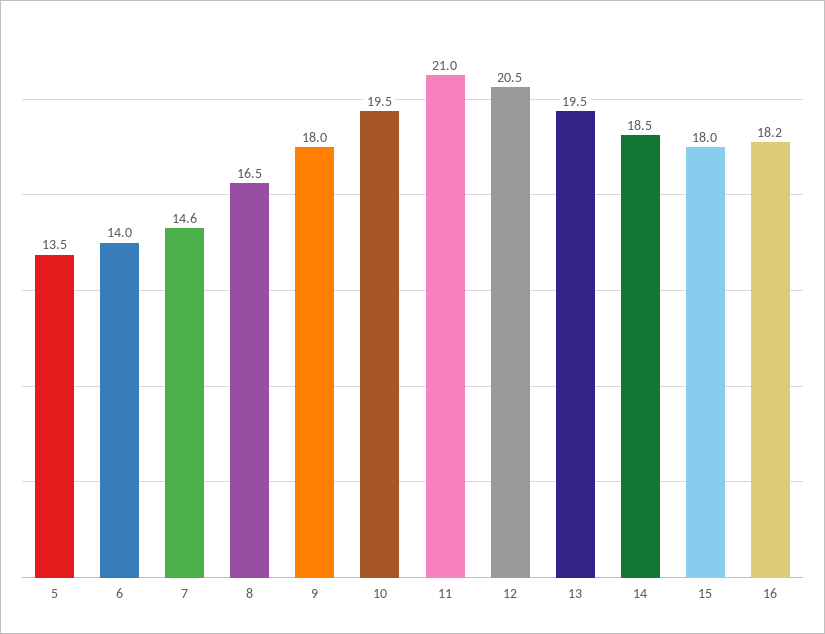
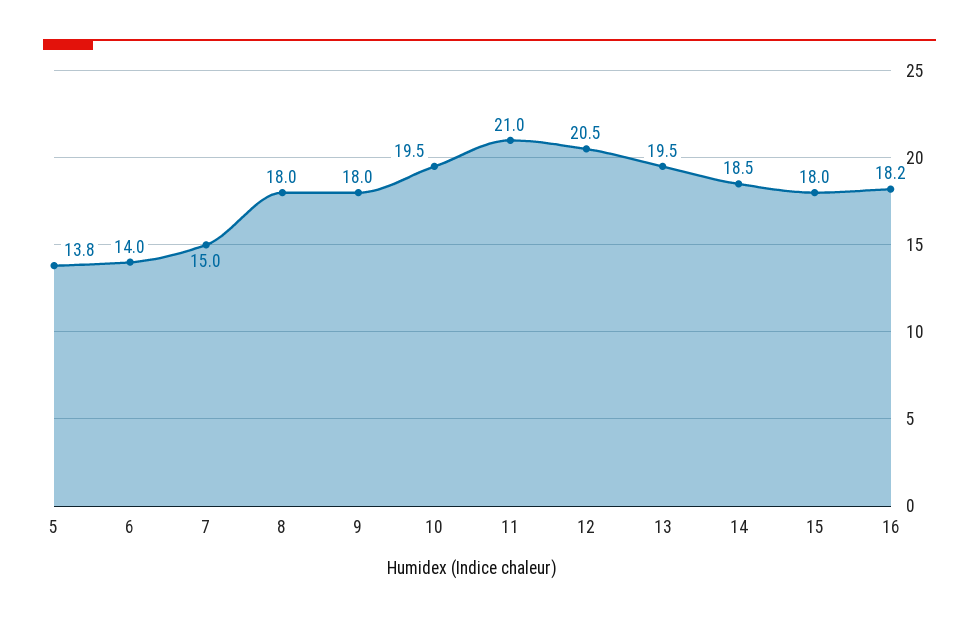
5: 13.5 -> 13.8
7: 14.6 -> 15
8: 16.5 -> 18

